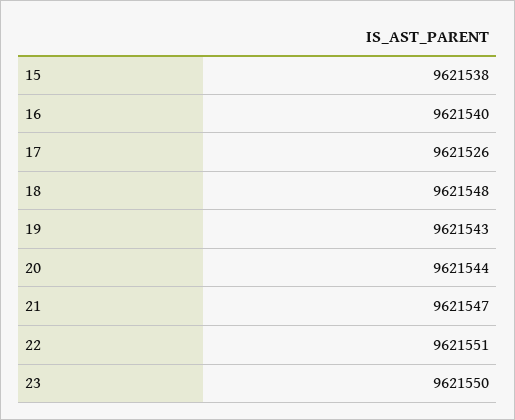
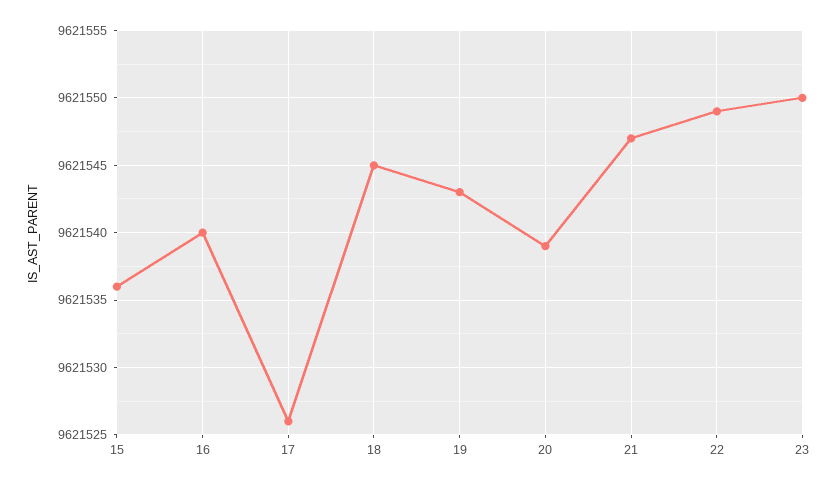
15: 9621538 -> 9621536
18: 9621548 -> 9621545
20: 9621544 -> 9621539
22: 9621551 -> 9621549

